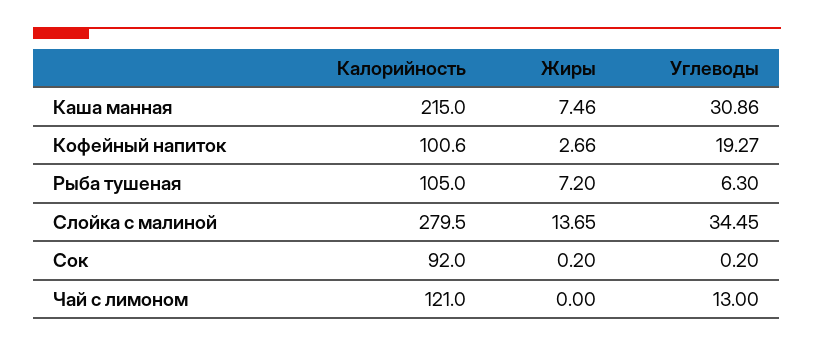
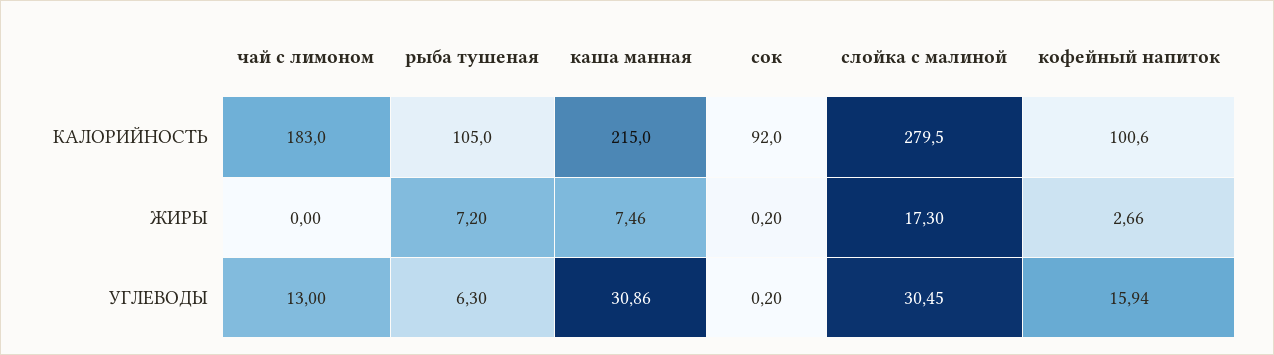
Углеводы, Кофейный напиток: 19.27 -> 15.94
Жиры, Слойка с малиной: 13.65 -> 17.3
Углеводы, Слойка с малиной: 34.45 -> 30.45
Калорийность, Чай с лимоном: 121 -> 183

